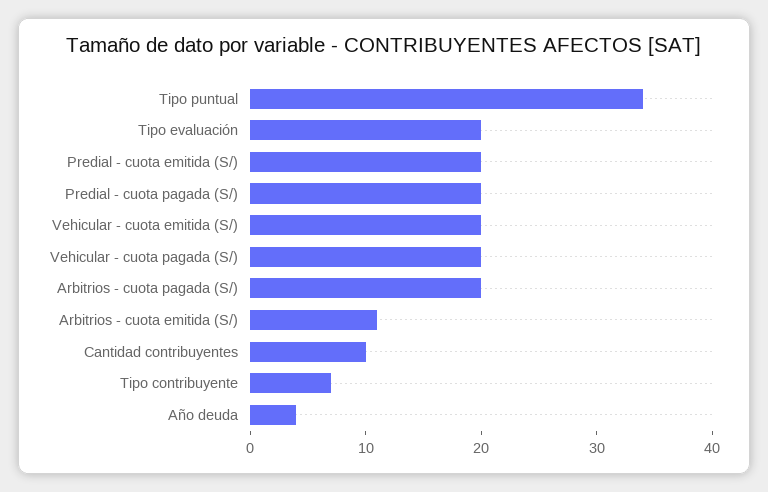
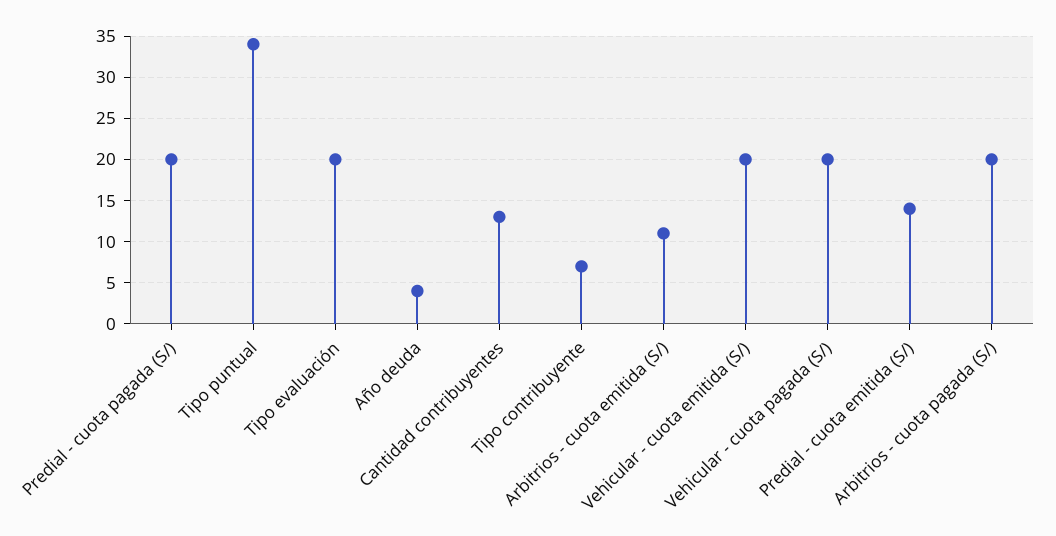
Predial - cuota emitida (S/): 20 -> 14
Cantidad contribuyentes: 10 -> 13

